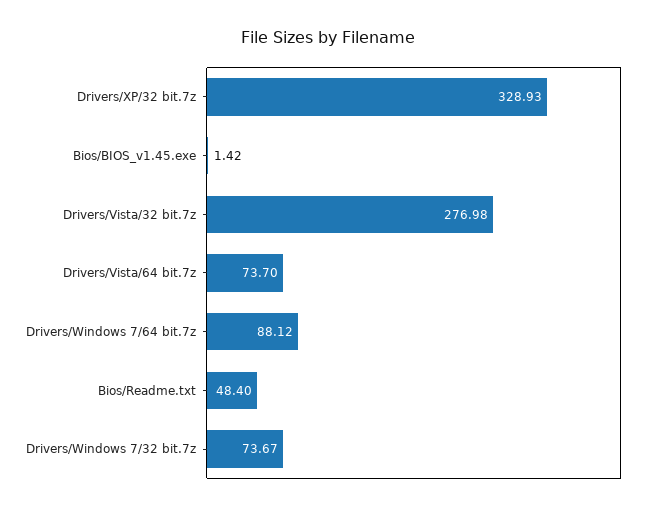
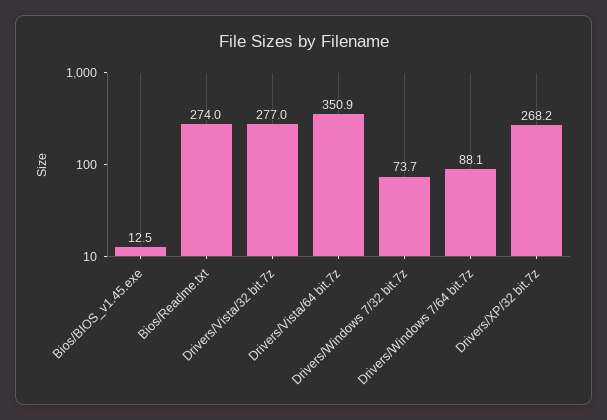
Drivers/XP/32 bit.7z: 328.93 -> 268.2
Bios/BIOS_v1.45.exe: 1.42 -> 12.5
Drivers/Vista/64 bit.7z: 73.7 -> 350.9
Bios/Readme.txt: 48.4 -> 274

